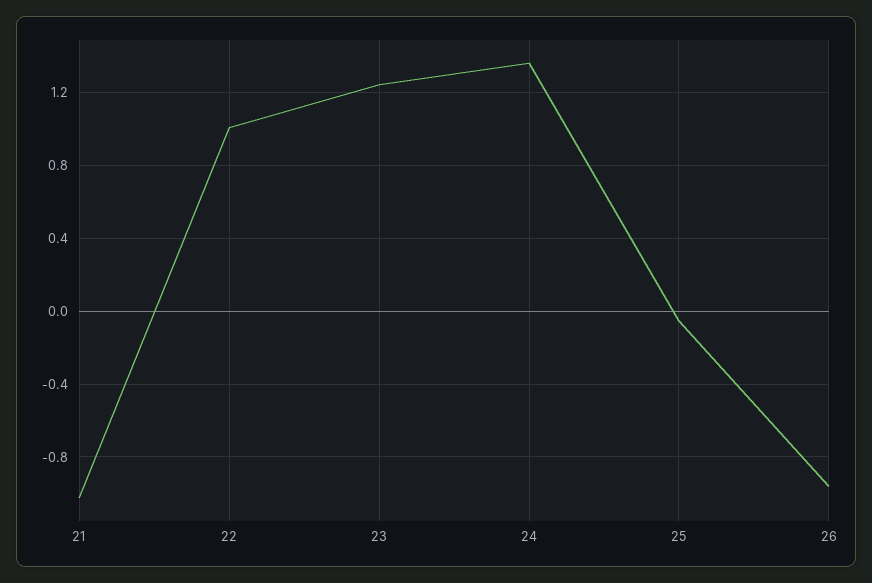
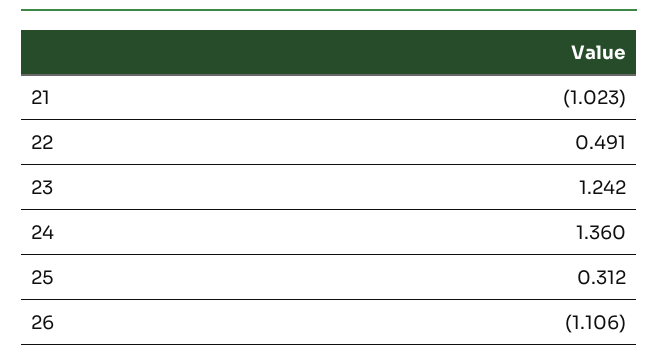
22: 1 -> 0.491
25: -0.05 -> 0.312
26: -0.95 -> -1.106

